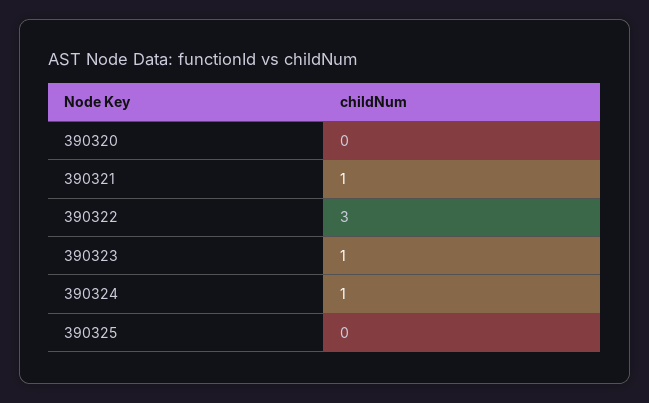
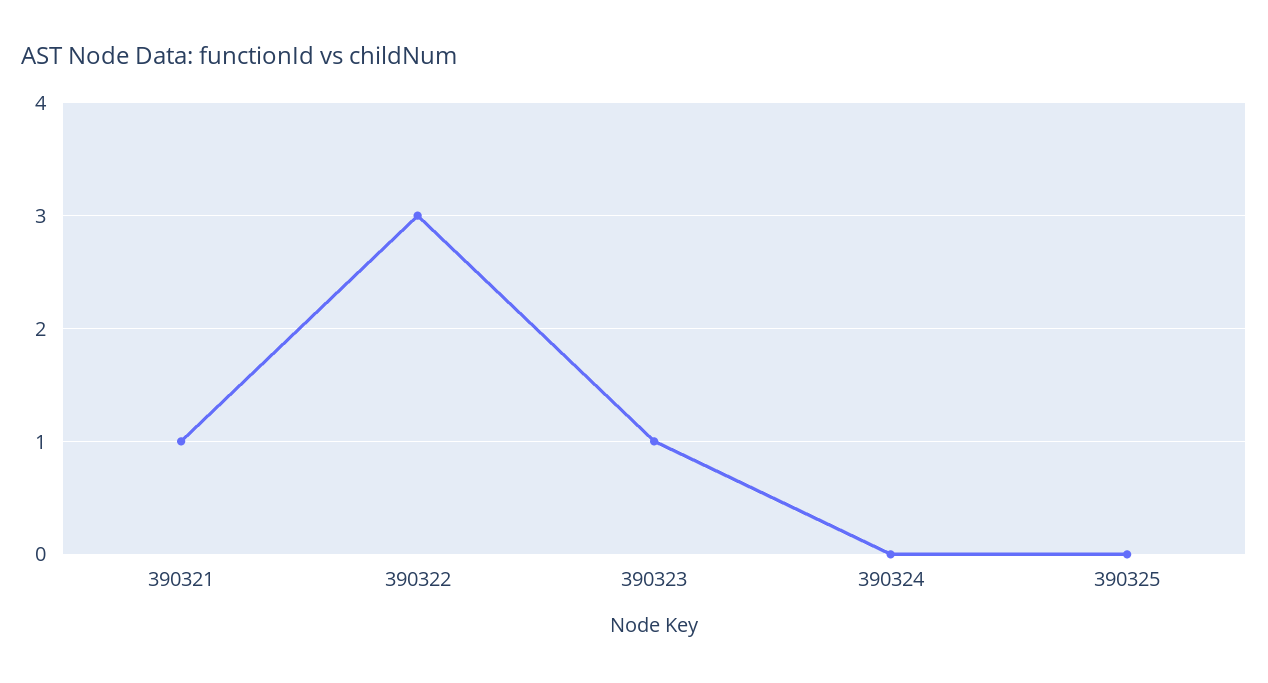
390320: 0 -> none
390324: 1 -> 0

